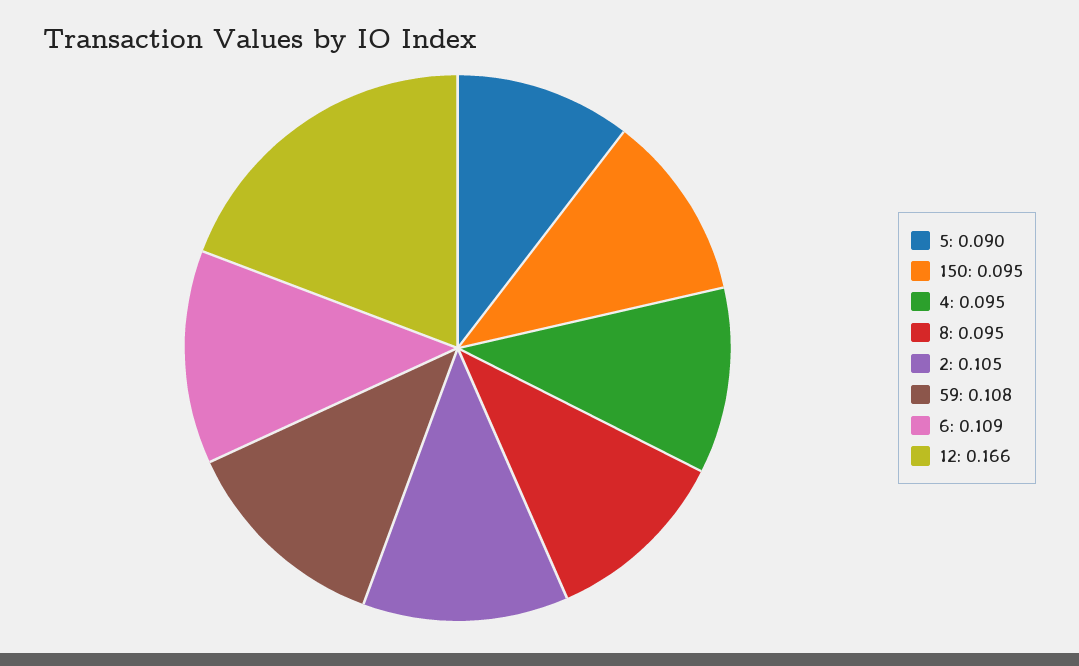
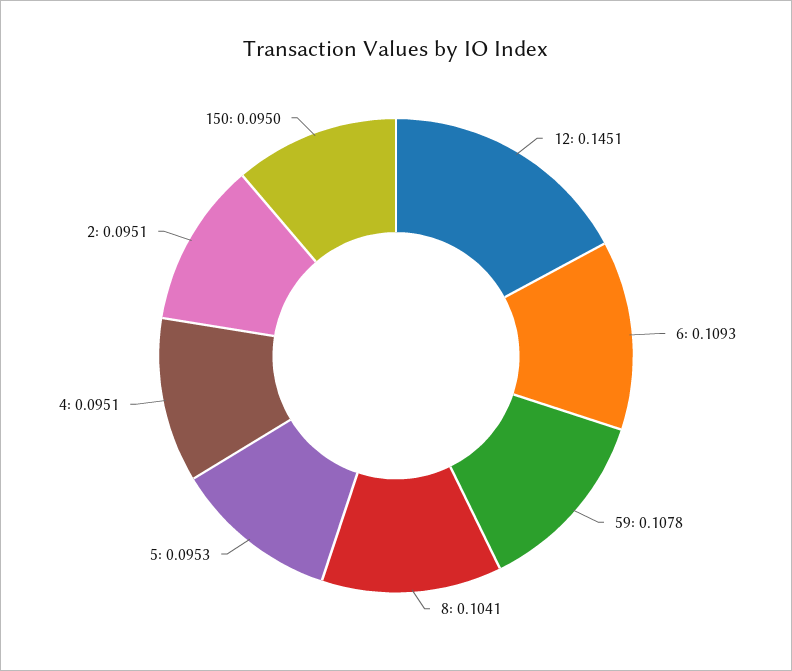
5: 0.09 -> 0.0953
8: 0.095 -> 0.1041
2: 0.105 -> 0.0951
12: 0.166 -> 0.1451

